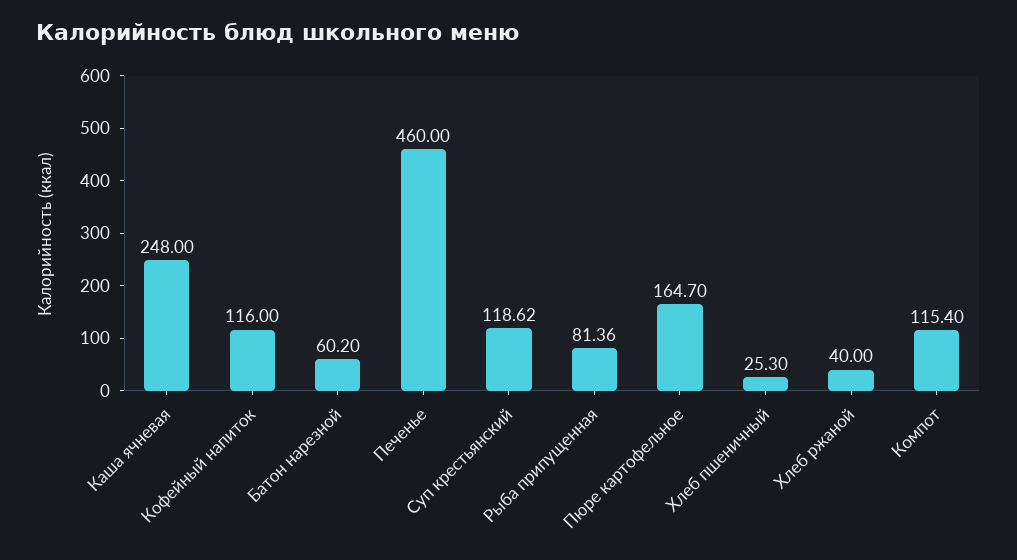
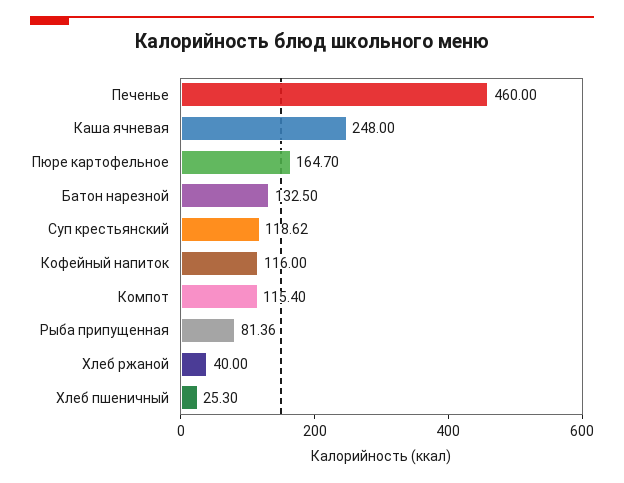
Батон нарезной: 60.2 -> 132.5

